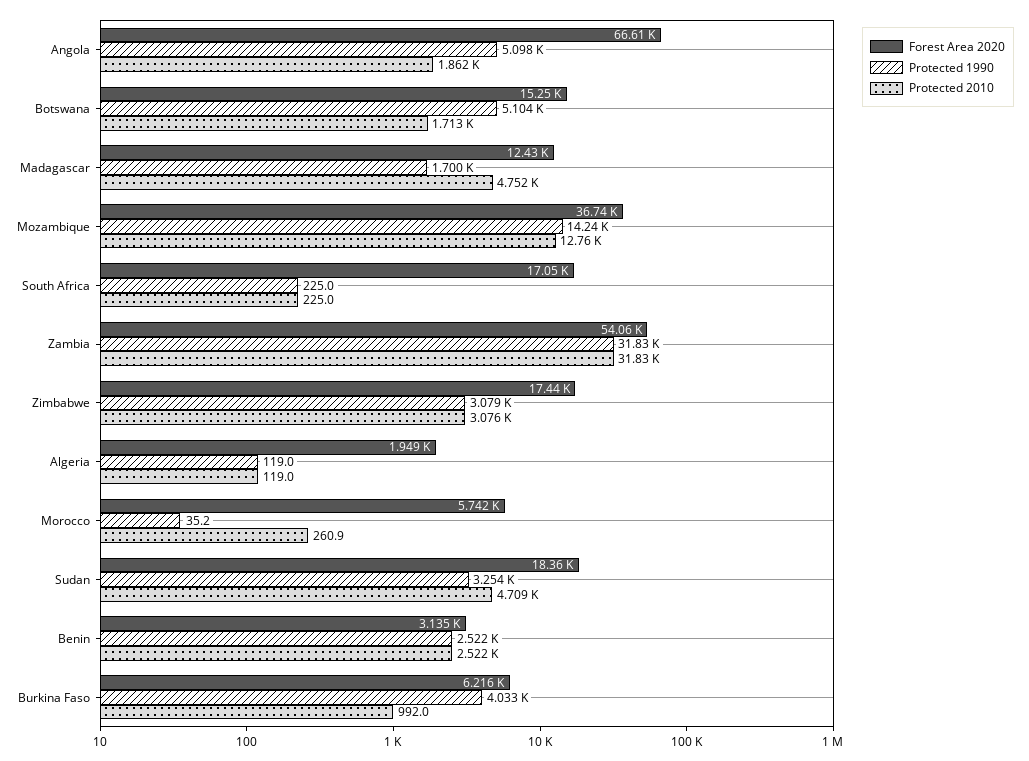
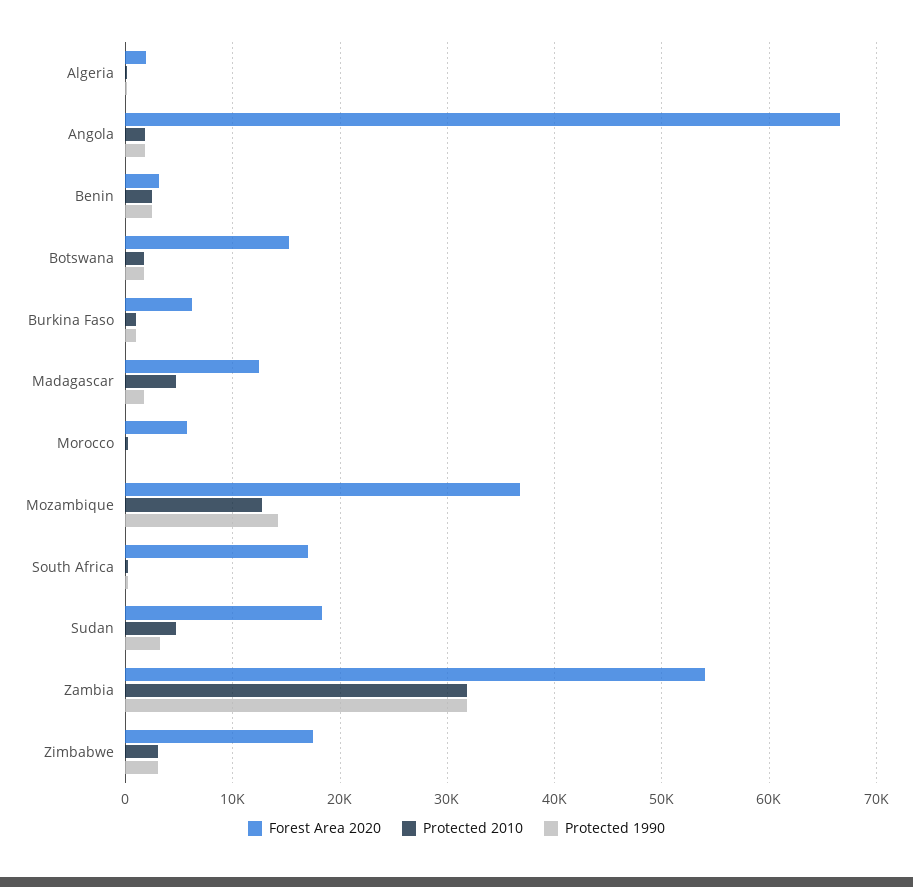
Protected 1990, Angola: 5098 -> 2000
Protected 1990, Botswana: 5104 -> 2000
Protected 1990, Burkina Faso: 4033 -> 1000

